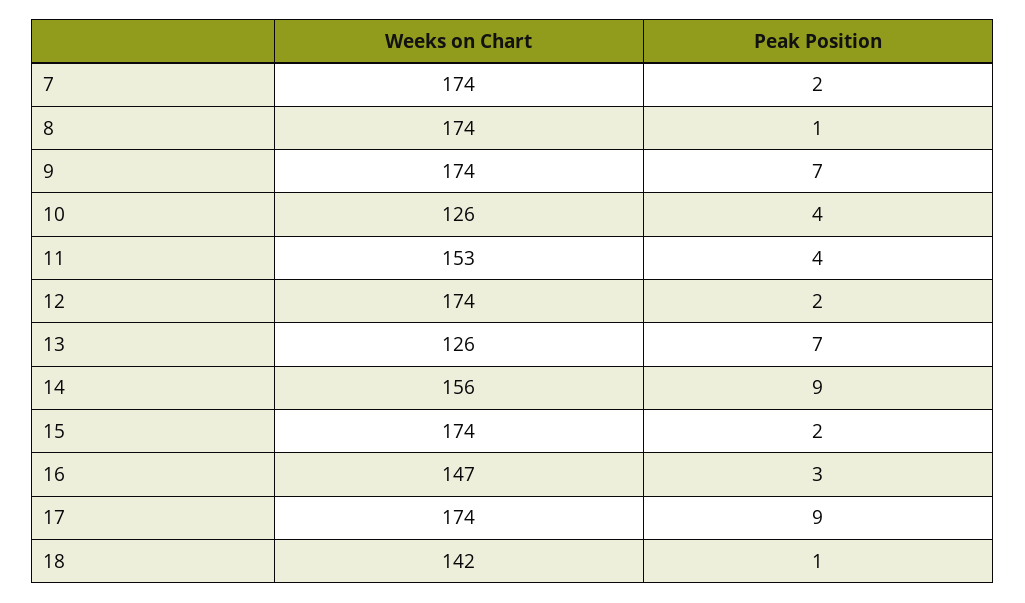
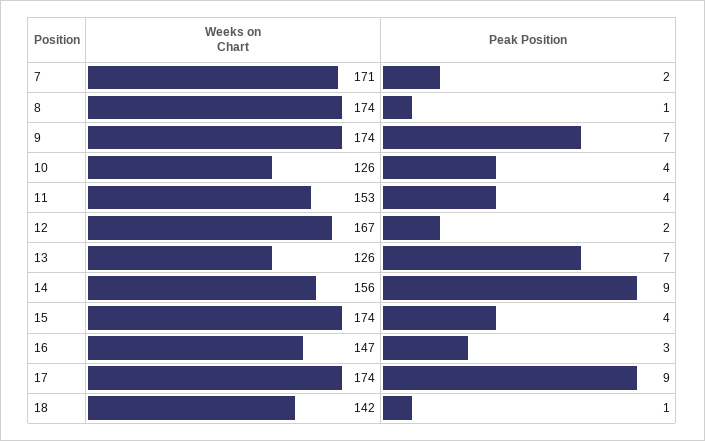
Weeks on Chart, 7: 174 -> 171
Weeks on Chart, 12: 174 -> 167
Peak Position, 15: 2 -> 4

